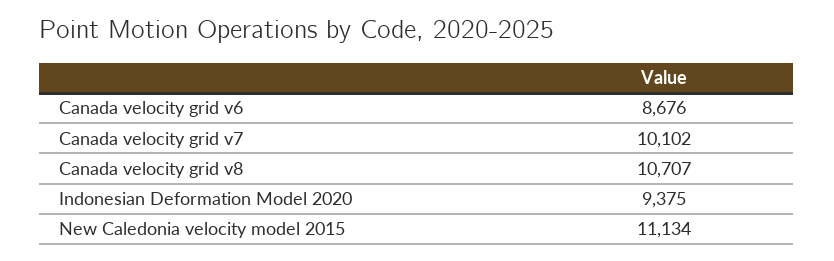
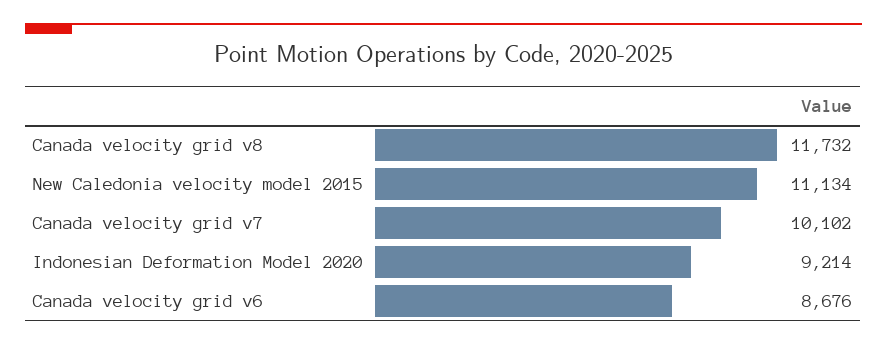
Canada velocity grid v8: 10707 -> 11732
Indonesian Deformation Model 2020: 9375 -> 9214

